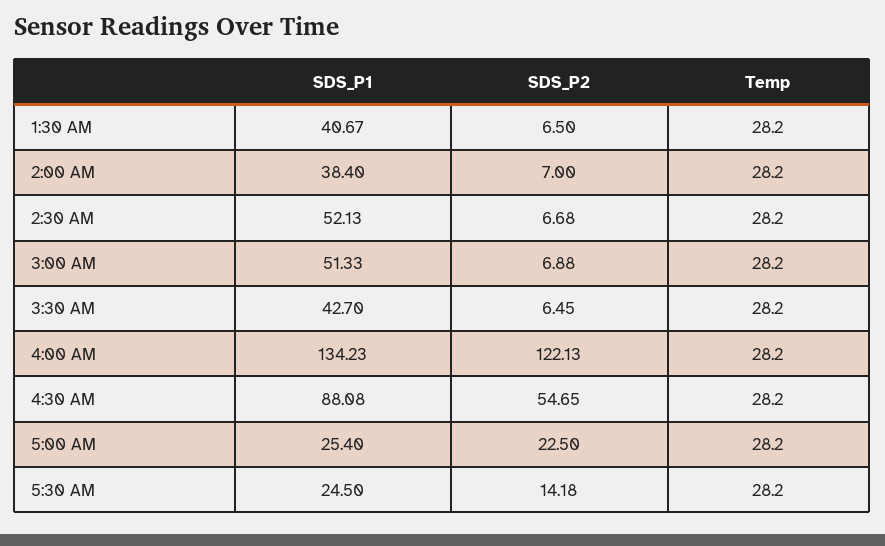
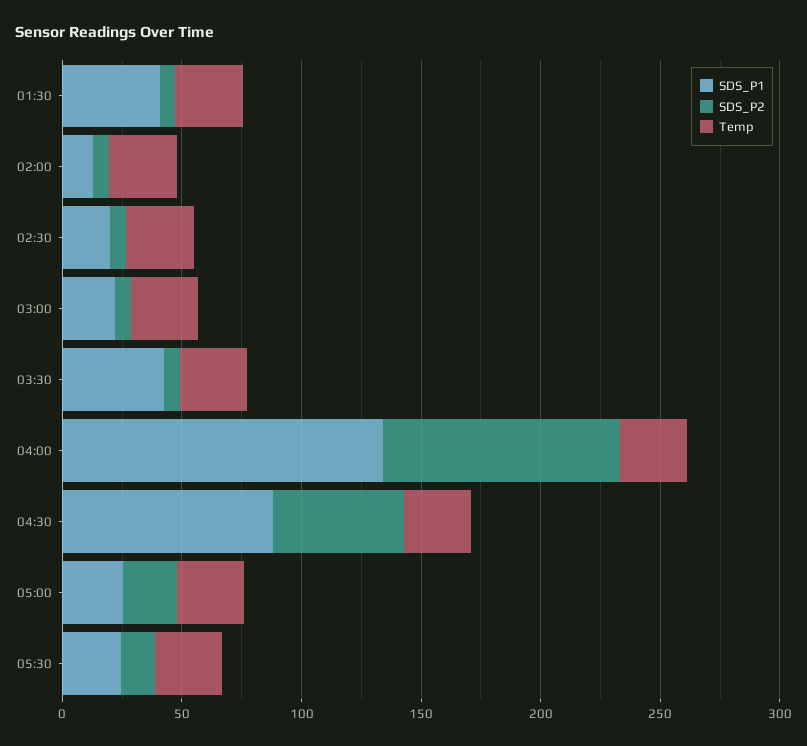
SDS_P1, 2:00 AM: 38.4 -> 10
SDS_P1, 2:30 AM: 52.13 -> 20
SDS_P1, 3:00 AM: 51.33 -> 20
SDS_P2, 4:00 AM: 122.13 -> 100

